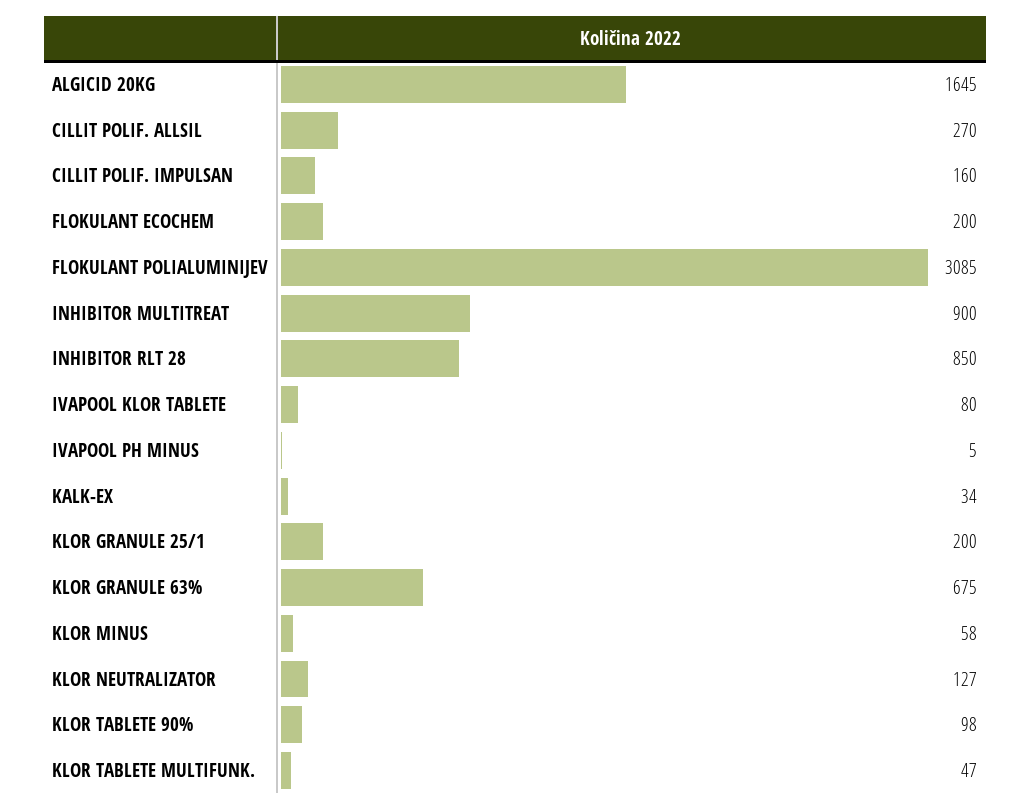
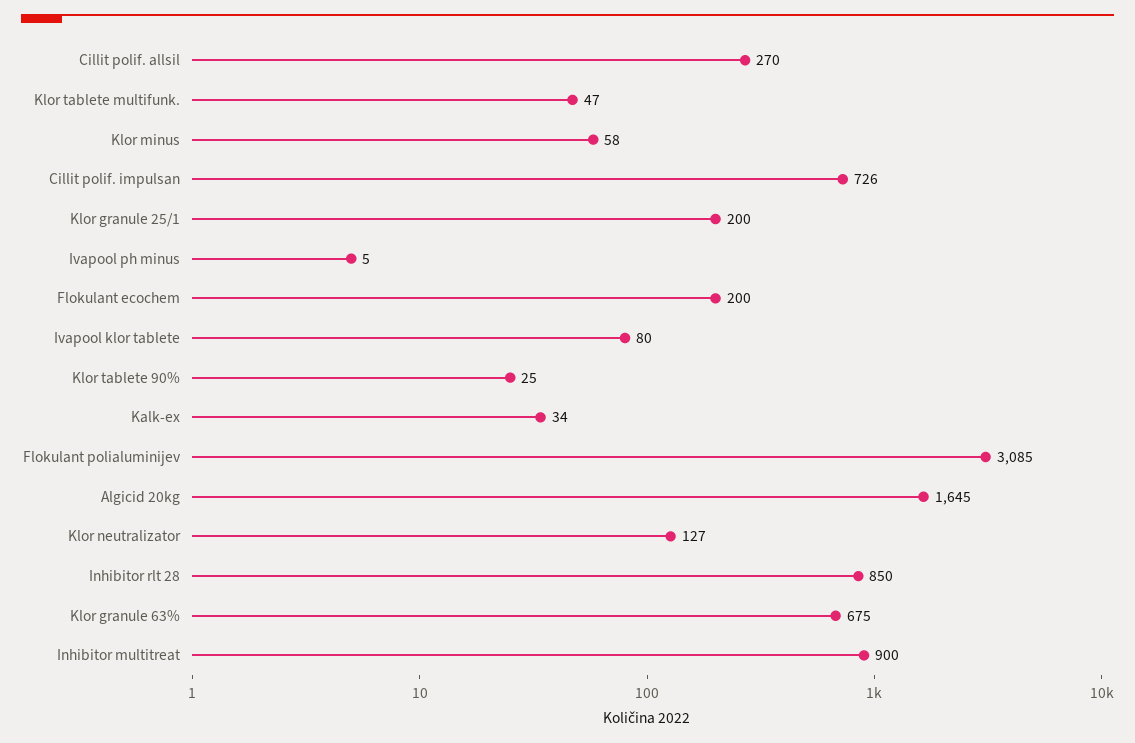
CILLIT POLIF. IMPULSAN: 160 -> 726
KLOR TABLETE 90%: 98 -> 25

